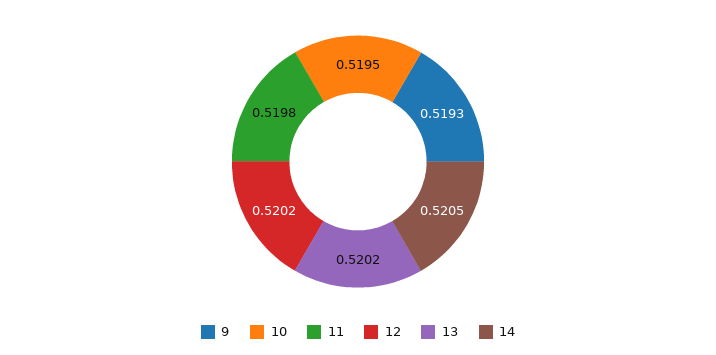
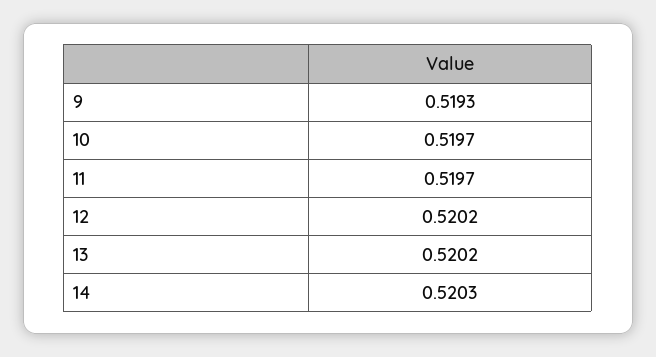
10: 0.5195 -> 0.5197
11: 0.5198 -> 0.5197
14: 0.5205 -> 0.5203

